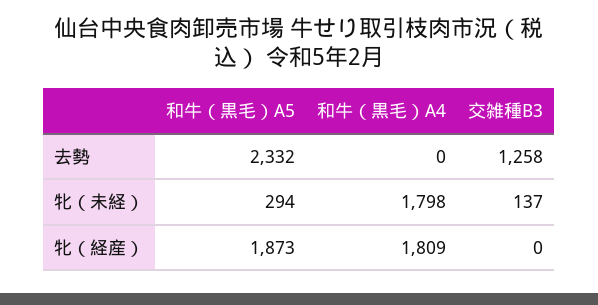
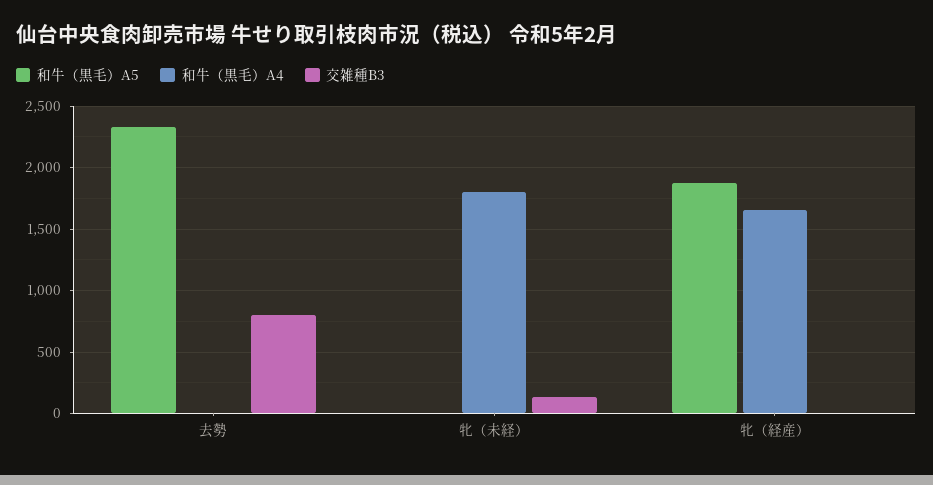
交雑種B3, 去勢: 1258 -> 800
和牛（黒毛）A5, 牝（未経）: 294 -> 0
和牛（黒毛）A4, 牝（経産）: 1809 -> 1650

